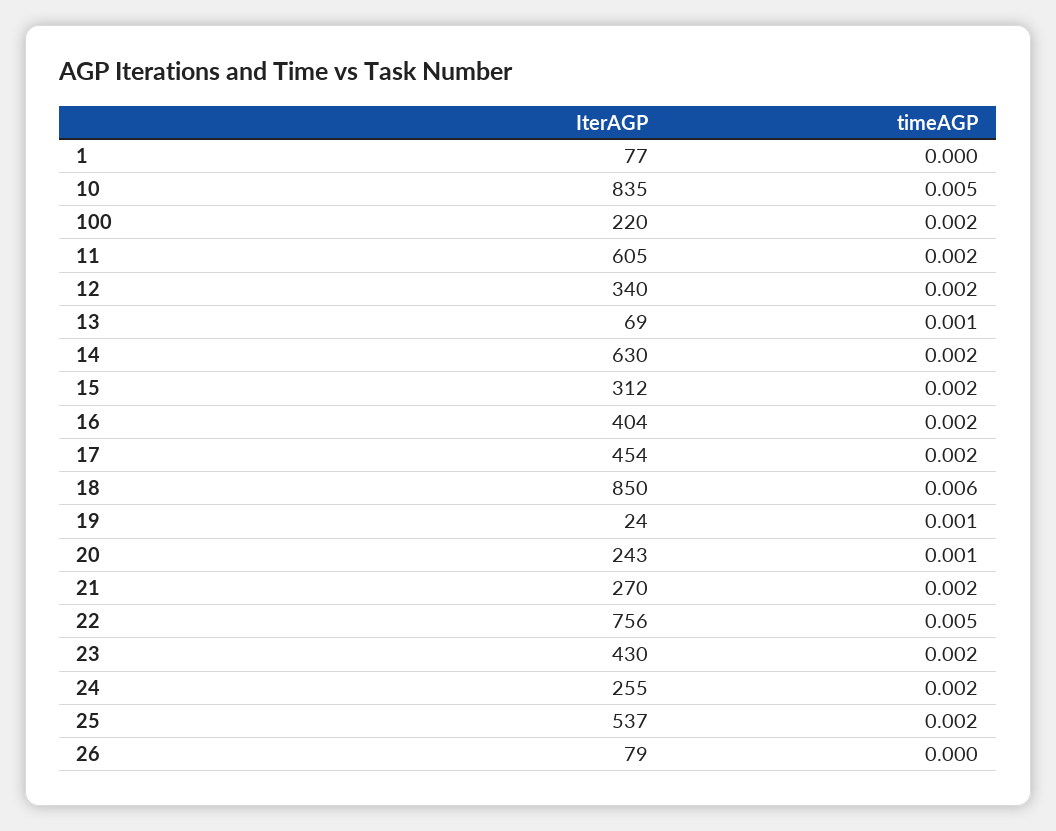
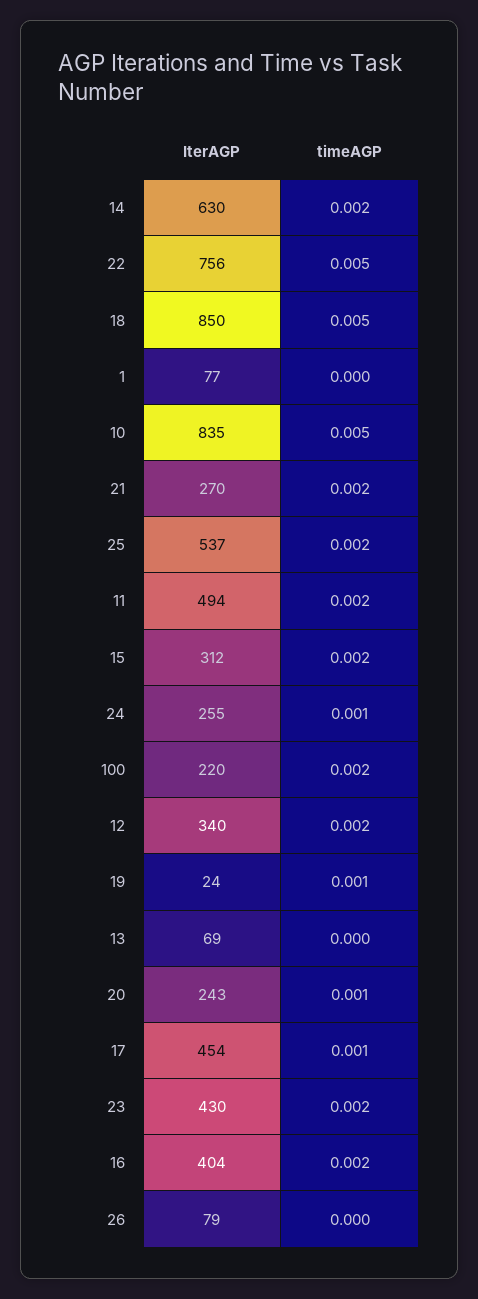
IterAGP, 11: 605 -> 494
timeAGP, 13: 0.001 -> 0
timeAGP, 17: 0.002 -> 0.001
timeAGP, 18: 0.006 -> 0.005
timeAGP, 24: 0.002 -> 0.001

